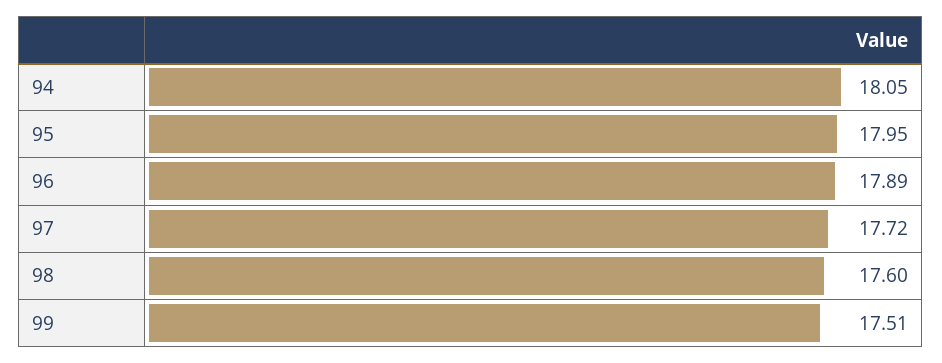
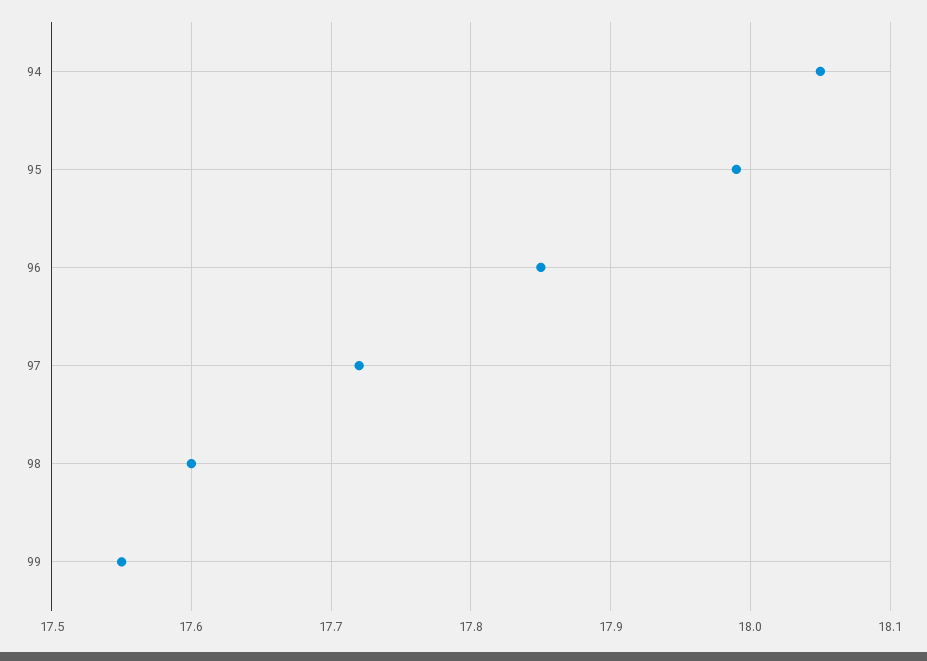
95: 17.95 -> 17.99
96: 17.89 -> 17.85
99: 17.51 -> 17.55

